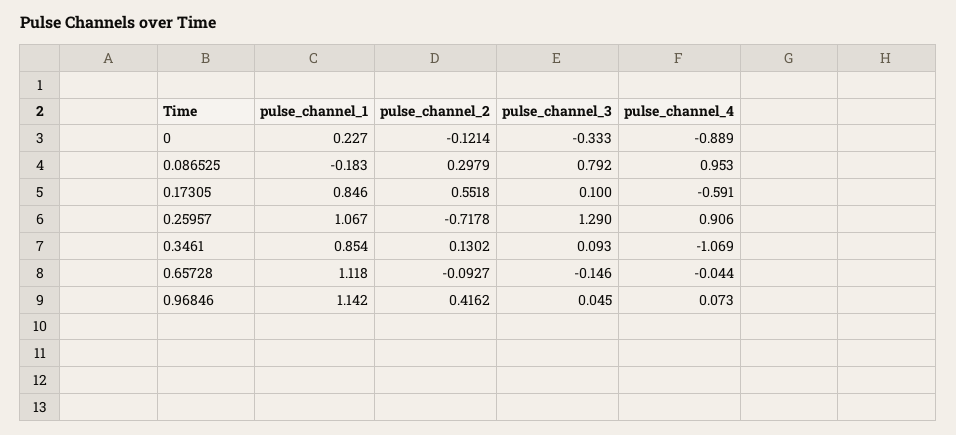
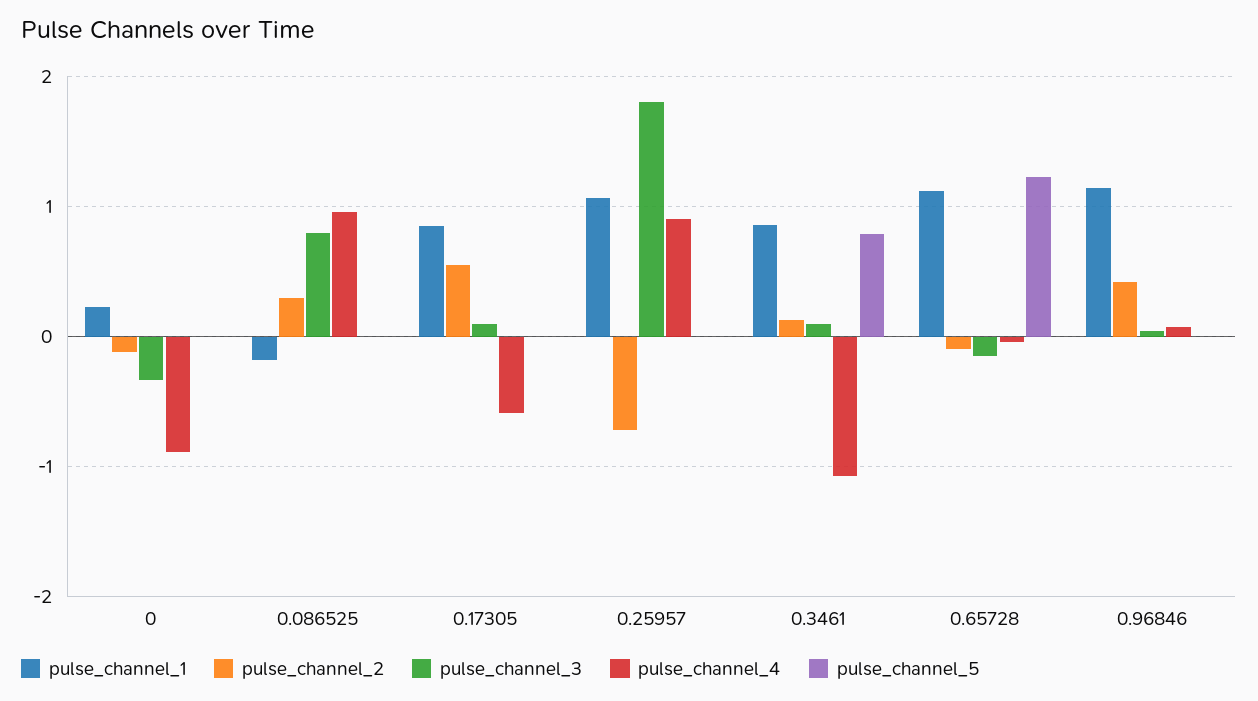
pulse_channel_3, 0.25957: 1.29 -> 1.8
pulse_channel_5, 0: none -> 0
pulse_channel_5, 0.086525: none -> 0
pulse_channel_5, 0.17305: none -> 0
pulse_channel_5, 0.25957: none -> 0
pulse_channel_5, 0.3461: none -> 0.8
pulse_channel_5, 0.65728: none -> 1.2
pulse_channel_5, 0.96846: none -> 0

